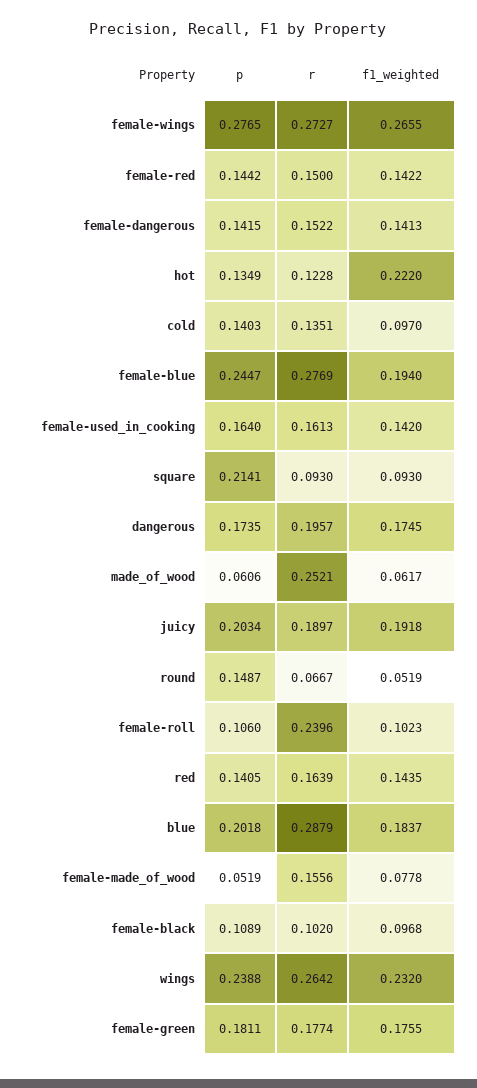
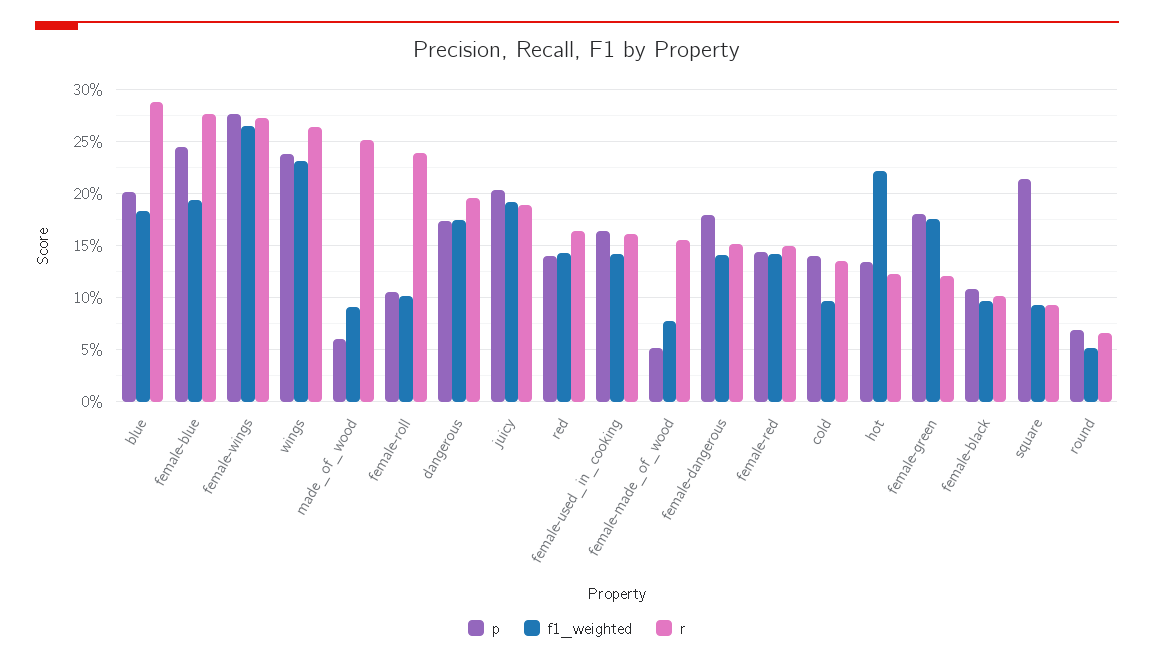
p, female-dangerous: 0.1415 -> 0.18
f1_weighted, made_of_wood: 0.0617 -> 0.09
p, round: 0.1487 -> 0.07
r, female-green: 0.1774 -> 0.12

